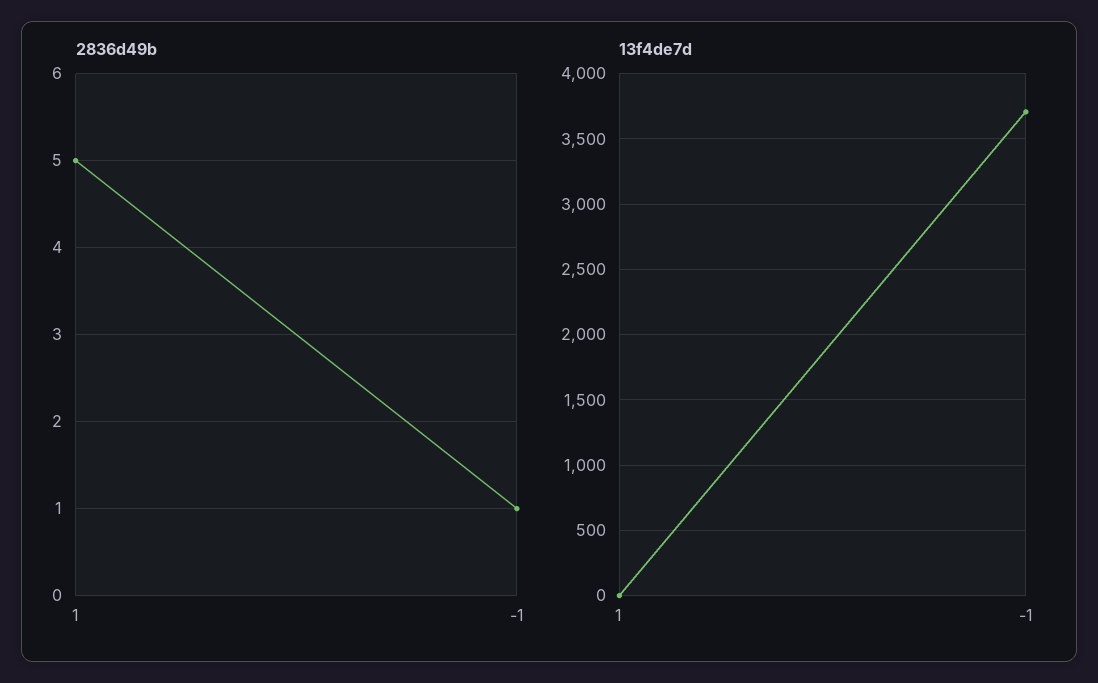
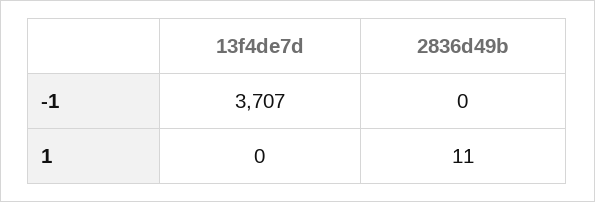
2836d49b, 1: 5 -> 11
2836d49b, -1: 1 -> 0

